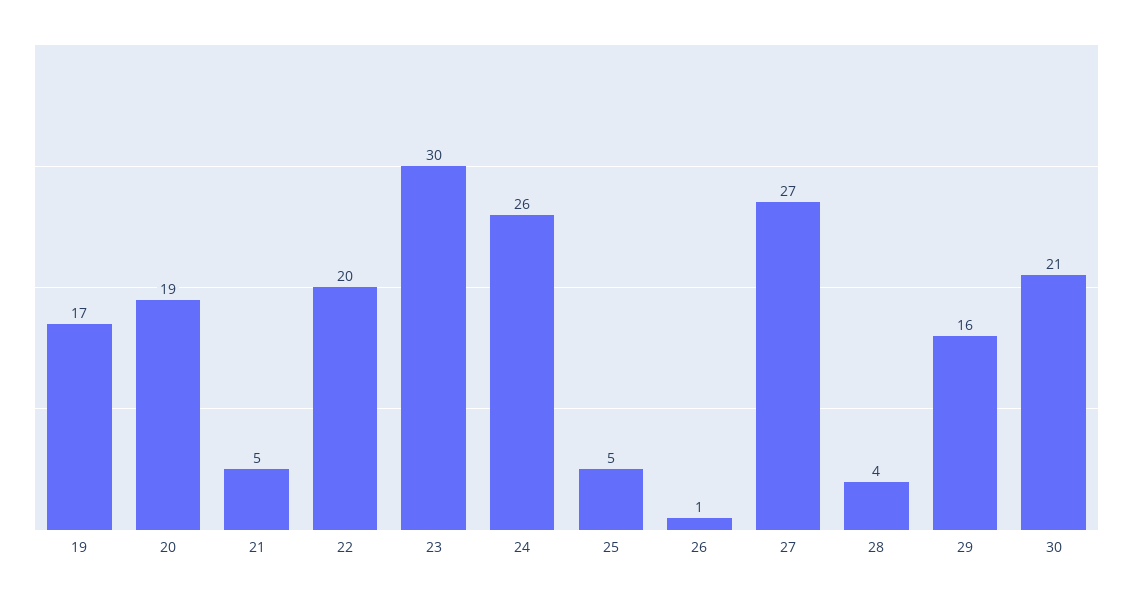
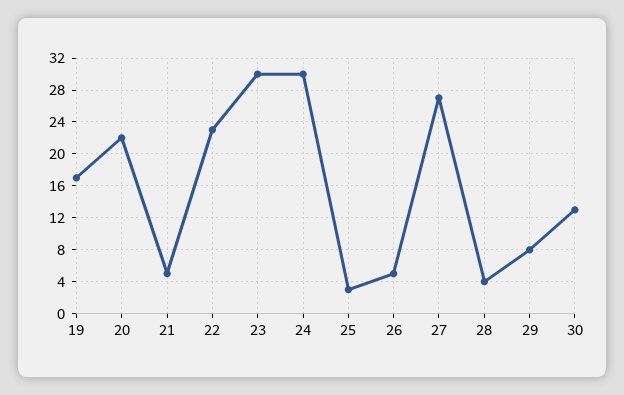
20: 19 -> 22
22: 20 -> 23
24: 26 -> 30
25: 5 -> 3
26: 1 -> 5
29: 16 -> 8
30: 21 -> 13

